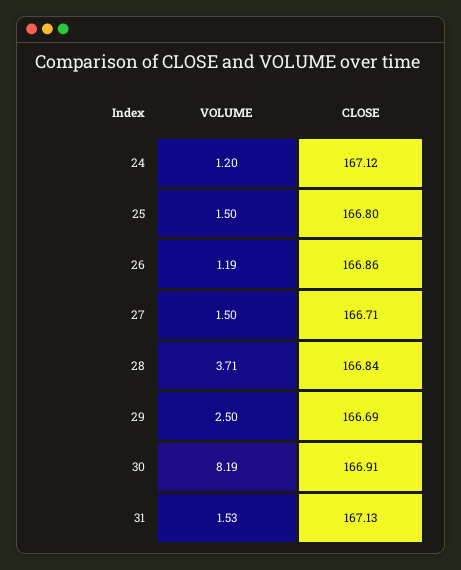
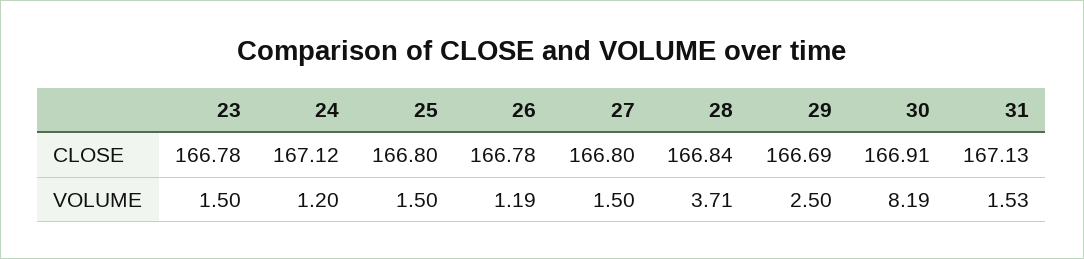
CLOSE, 26: 166.86 -> 166.78
CLOSE, 27: 166.71 -> 166.8
CLOSE, 23: none -> 166.78
VOLUME, 23: none -> 1.5

